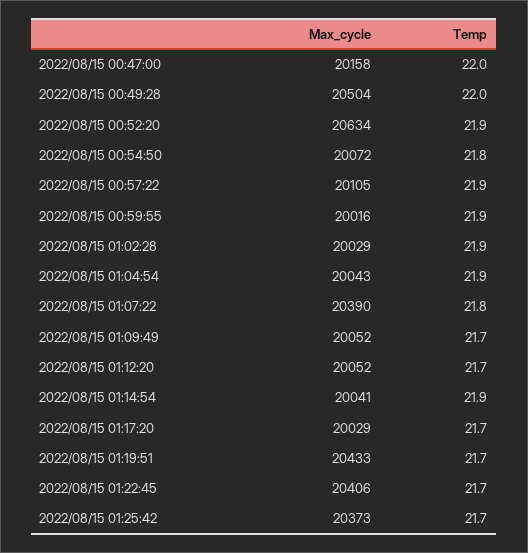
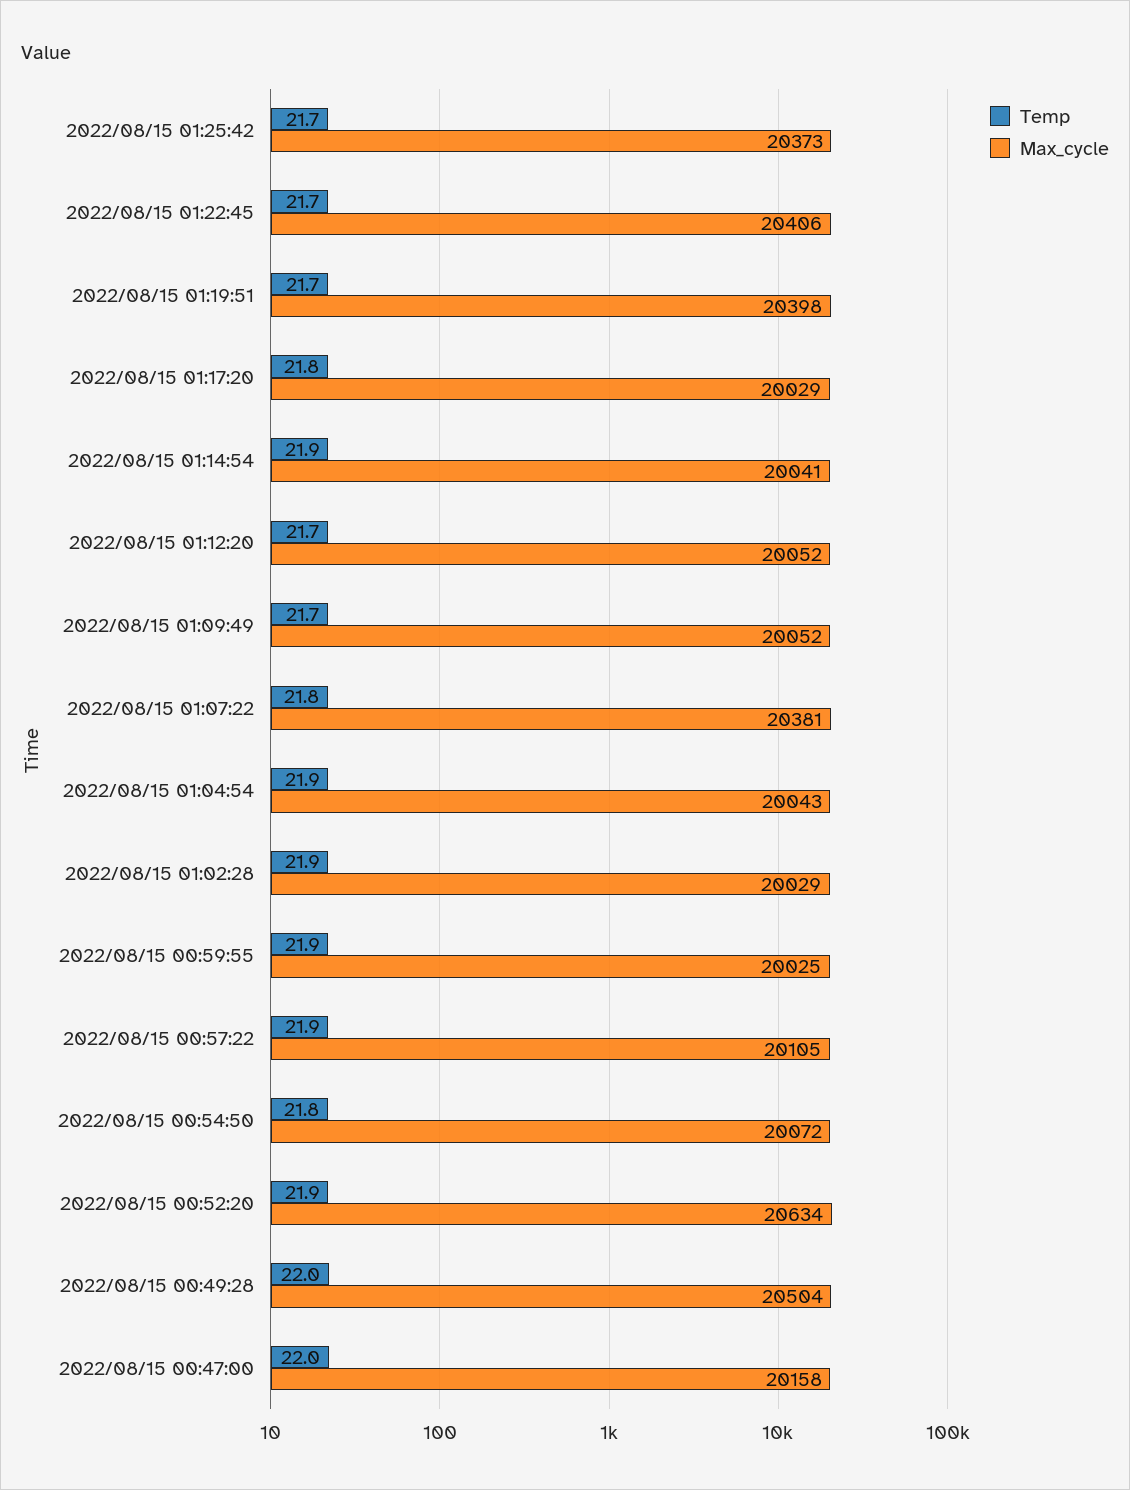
Max_cycle, 2022/08/15 00:59:55: 20016 -> 20025
Max_cycle, 2022/08/15 01:07:22: 20390 -> 20381
Temp, 2022/08/15 01:17:20: 21.7 -> 21.8
Max_cycle, 2022/08/15 01:19:51: 20433 -> 20398

